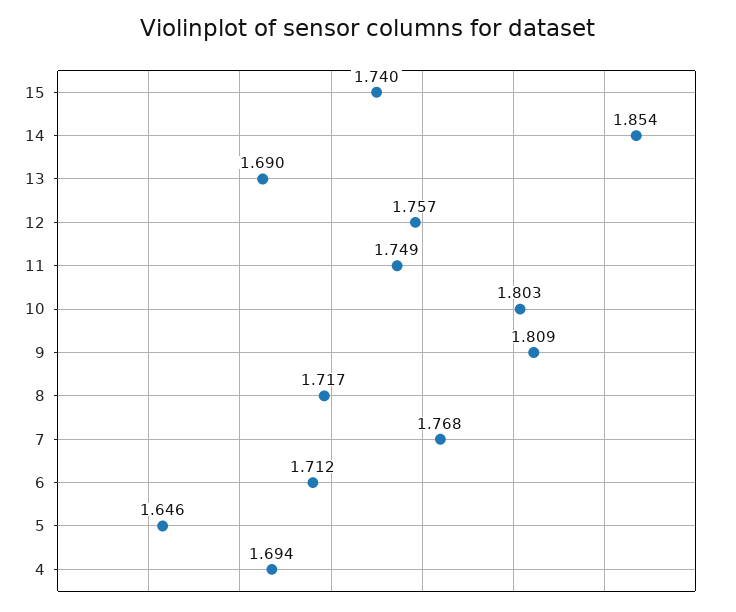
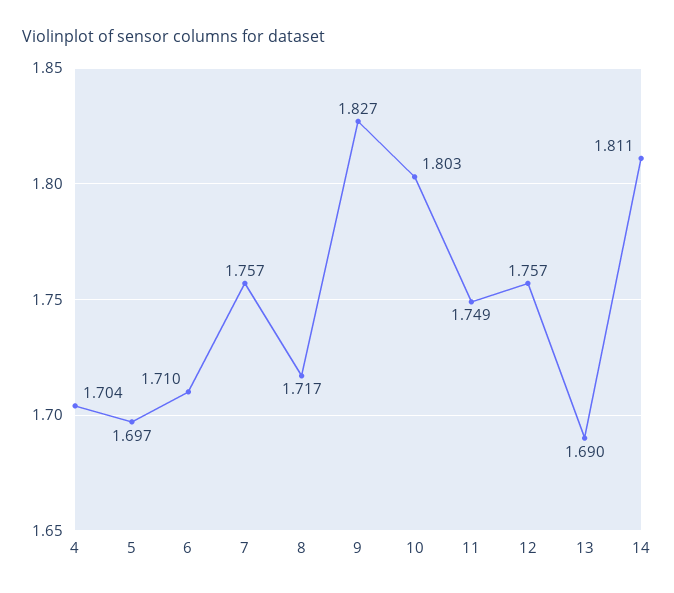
15: 1.74 -> none
14: 1.854 -> 1.811
9: 1.809 -> 1.827
7: 1.768 -> 1.757
6: 1.712 -> 1.71
5: 1.646 -> 1.697
4: 1.694 -> 1.704

